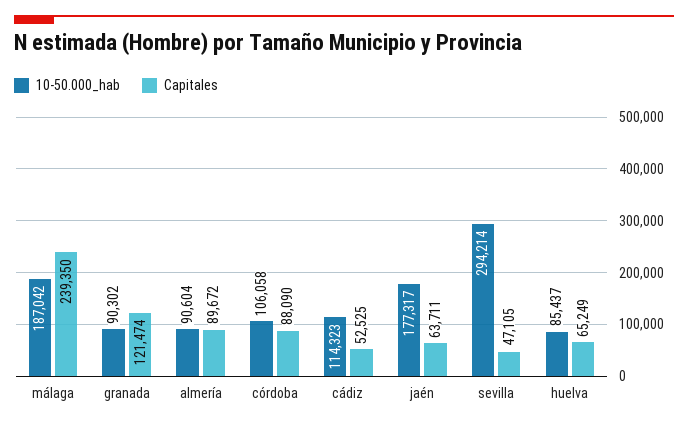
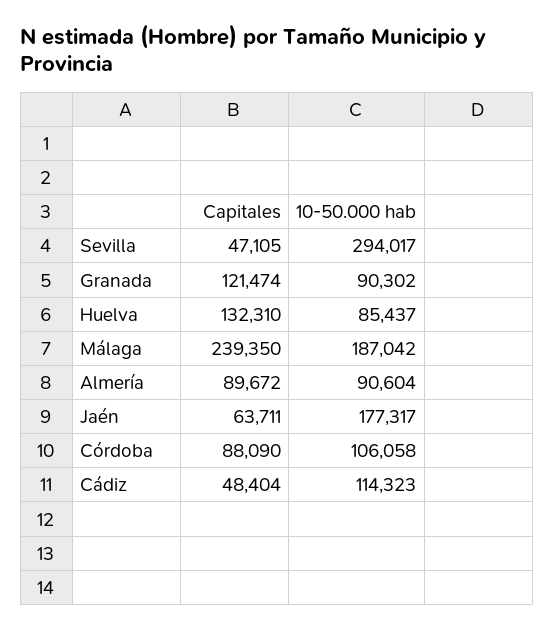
Capitales, cádiz: 52525 -> 48404
10-50.000_hab, sevilla: 294214 -> 294017
Capitales, huelva: 65249 -> 132310

